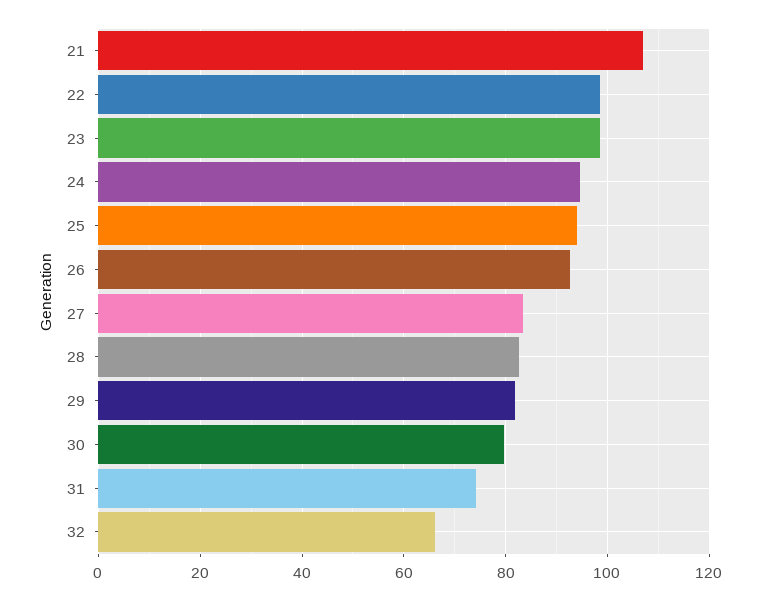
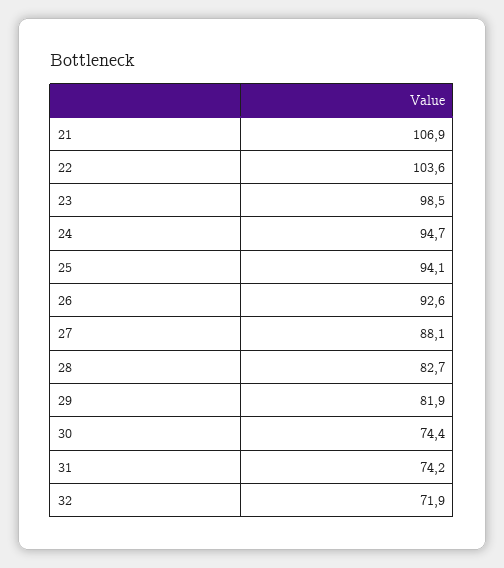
22: 98 -> 103.6
27: 84 -> 88.1
30: 80 -> 74.4
32: 66 -> 71.9

